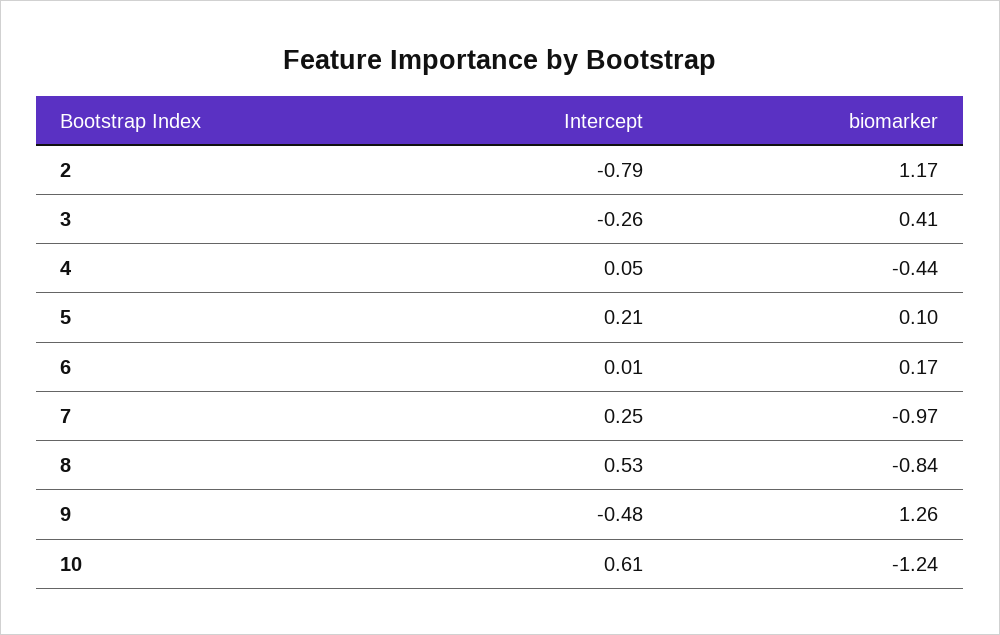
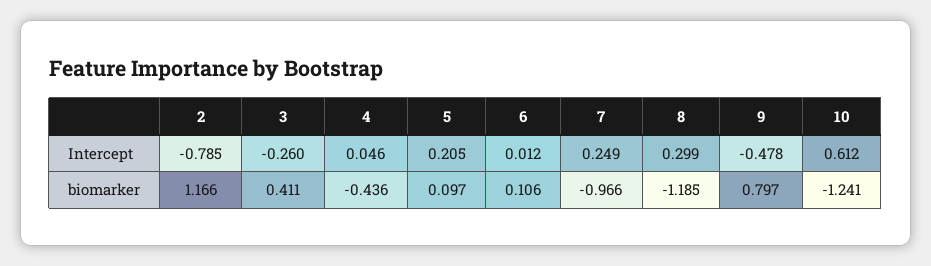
biomarker, 6: 0.17 -> 0.106
Intercept, 8: 0.53 -> 0.299
biomarker, 8: -0.84 -> -1.185
biomarker, 9: 1.26 -> 0.797

